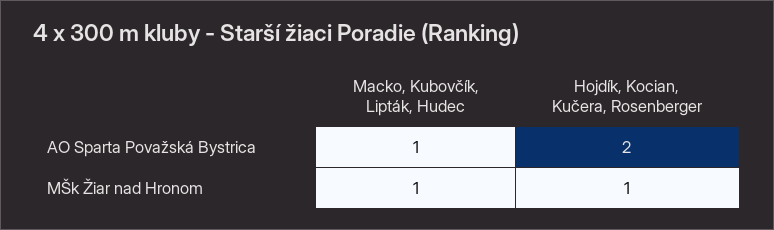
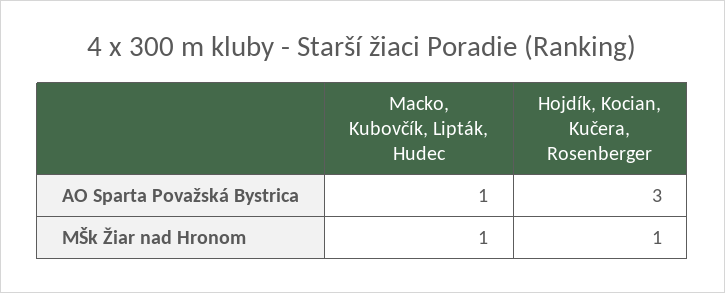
Hojdík, Kocian, Kučera, Rosenberger, AO Sparta Považská Bystrica: 2 -> 3

